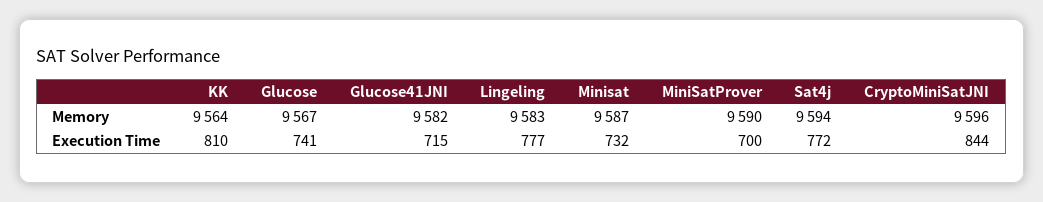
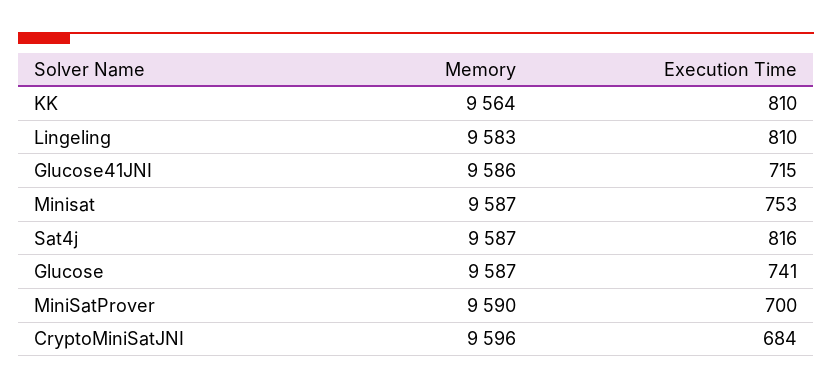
Glucose, Memory: 9567 -> 9587
Glucose41JNI, Memory: 9582 -> 9586
Sat4j, Memory: 9594 -> 9587
Lingeling, Execution Time: 777 -> 810
Minisat, Execution Time: 732 -> 753
Sat4j, Execution Time: 772 -> 816
CryptoMiniSatJNI, Execution Time: 844 -> 684

